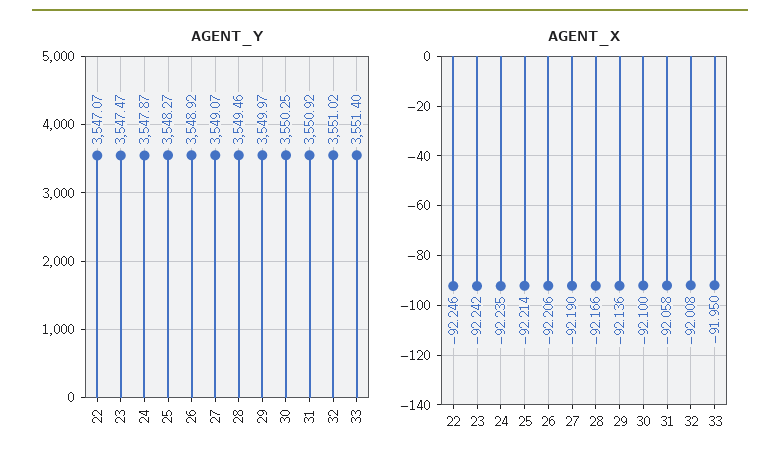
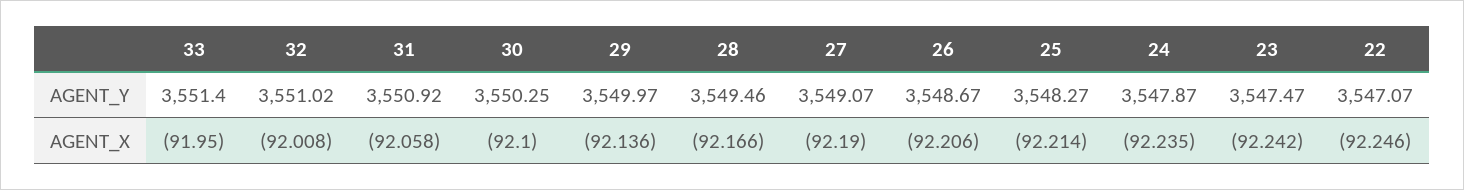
AGENT_Y, 26: 3548.92 -> 3548.67

